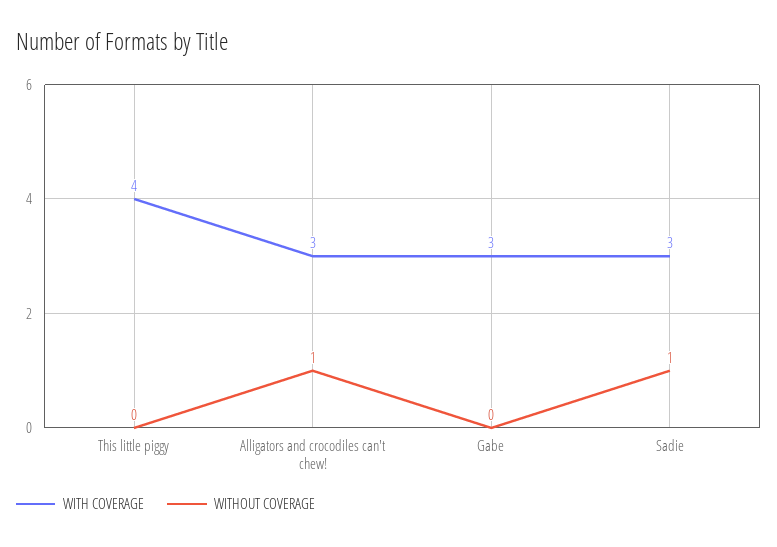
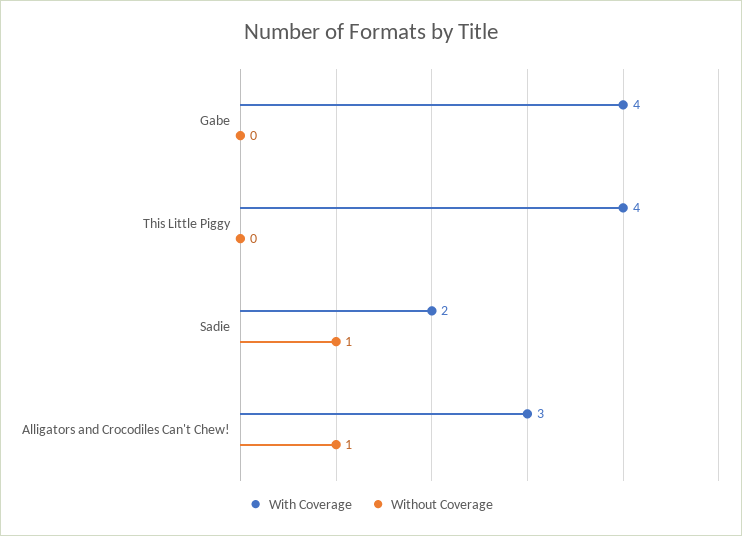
WITH COVERAGE, Gabe: 3 -> 4
WITH COVERAGE, Sadie: 3 -> 2

